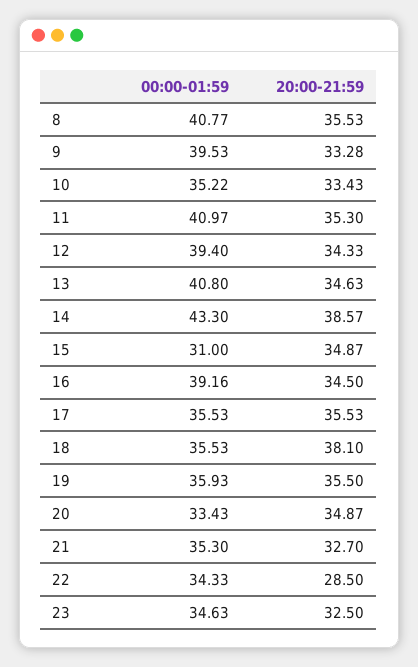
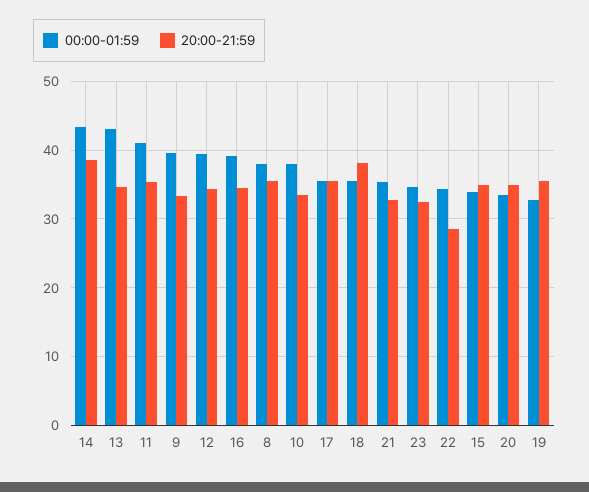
00:00-01:59, 8: 40.77 -> 38
00:00-01:59, 10: 35.22 -> 38
00:00-01:59, 13: 40.8 -> 43
00:00-01:59, 15: 31 -> 34
00:00-01:59, 19: 35.93 -> 33

